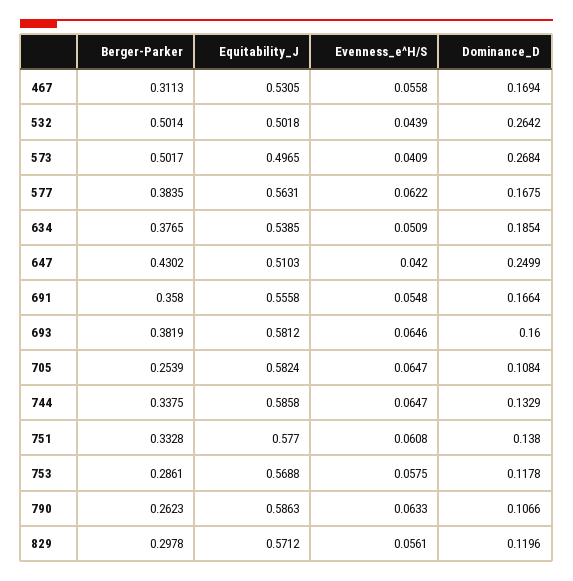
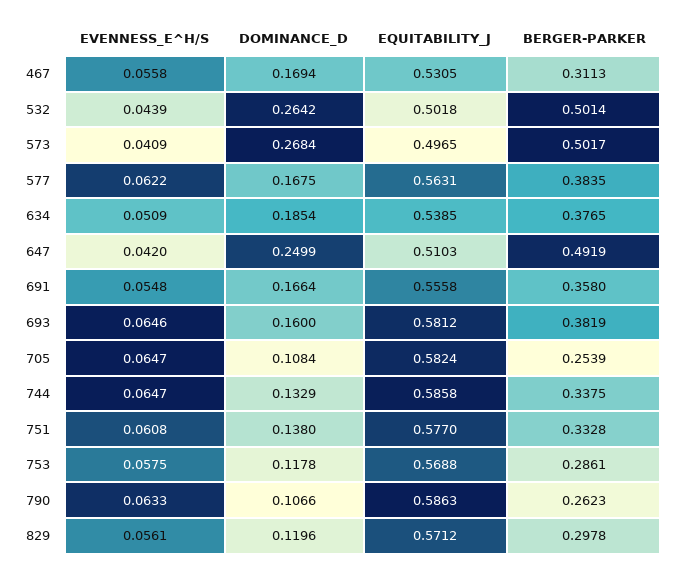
Berger-Parker, 647: 0.4302 -> 0.4919

